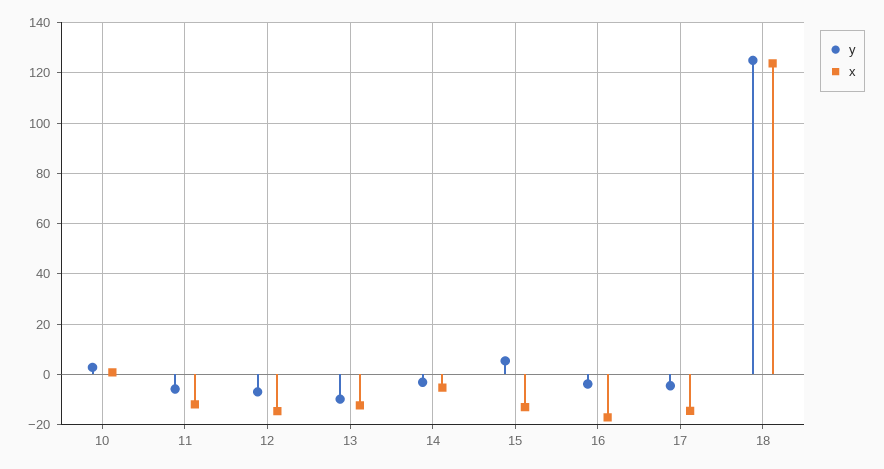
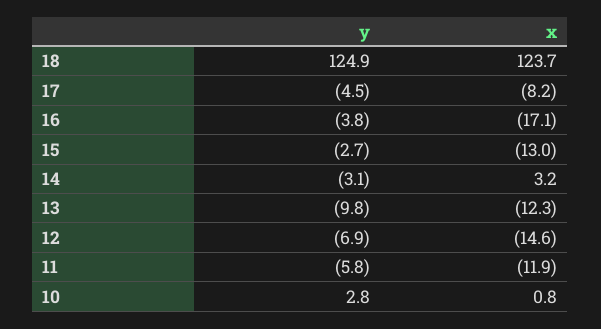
x, 14: -5 -> 3.2
y, 15: 5 -> -2.7
x, 17: -15 -> -8.2

